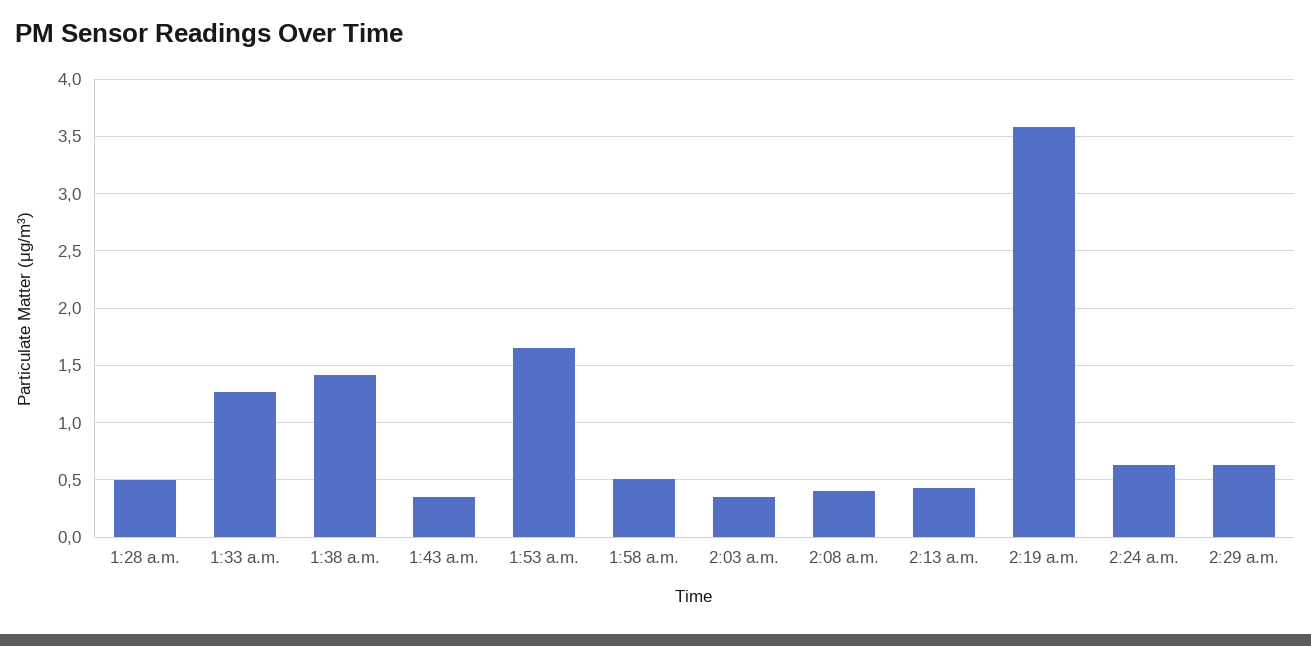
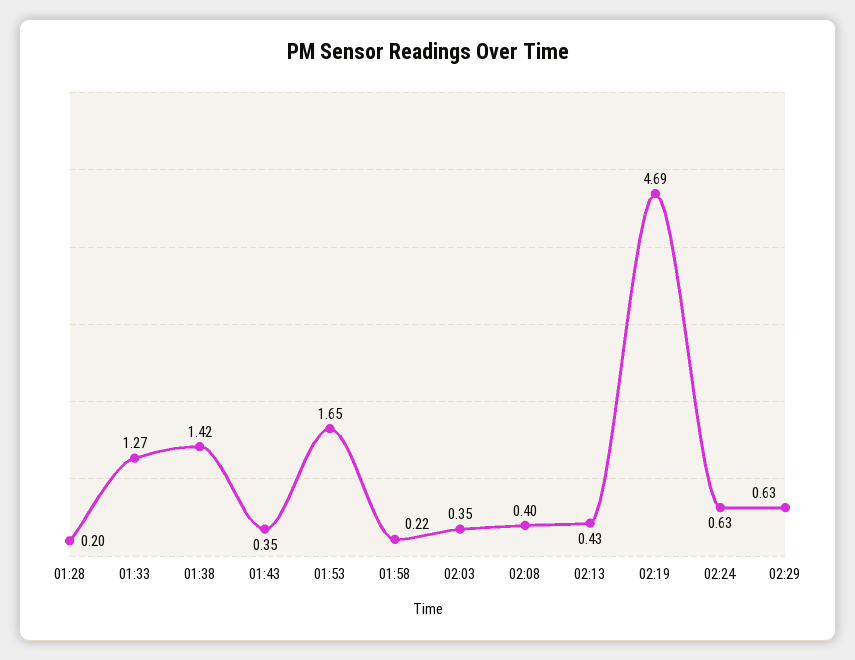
1:28 a.m.: 0.5 -> 0.2
1:58 a.m.: 0.5 -> 0.22
2:19 a.m.: 3.6 -> 4.69

